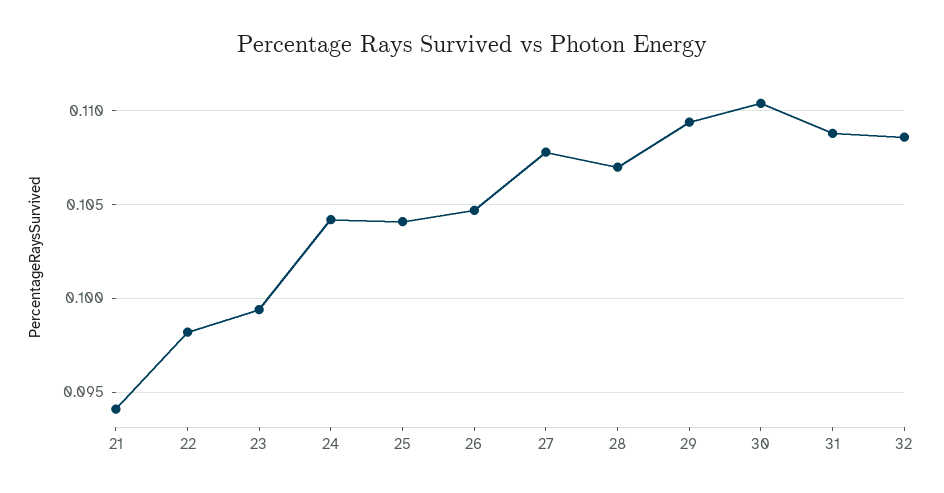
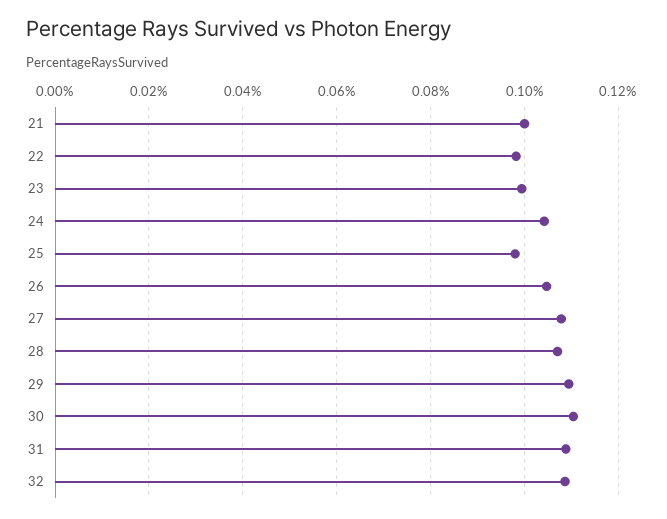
21: 0.094 -> 0.1
25: 0.104 -> 0.098

